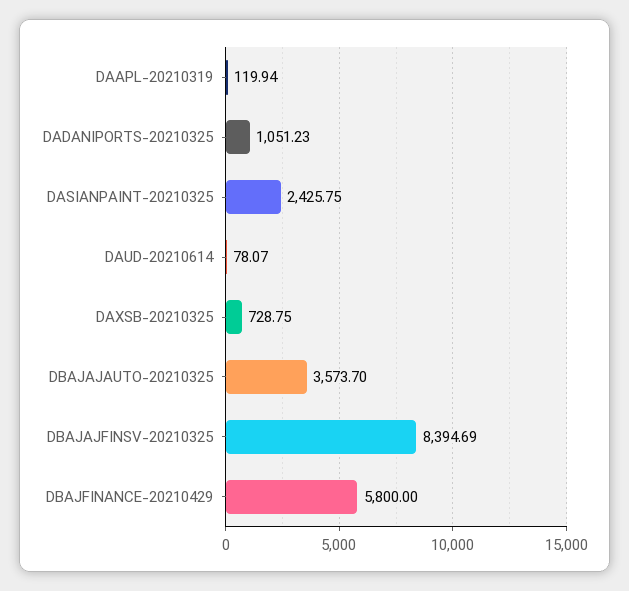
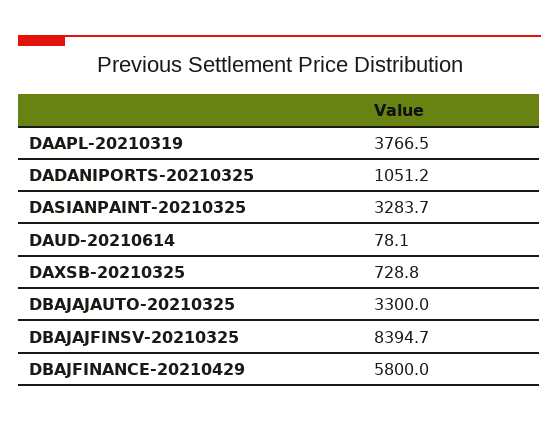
DAAPL-20210319: 119.94 -> 3766.5
DASIANPAINT-20210325: 2425.75 -> 3283.7
DBAJAJAUTO-20210325: 3573.7 -> 3300

